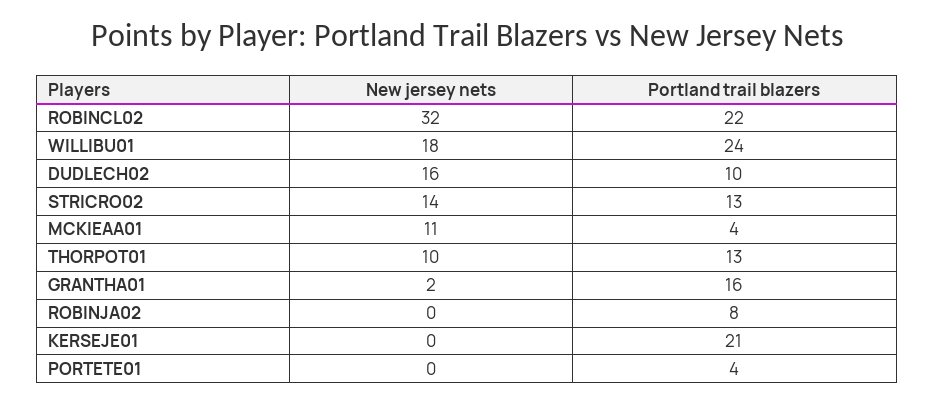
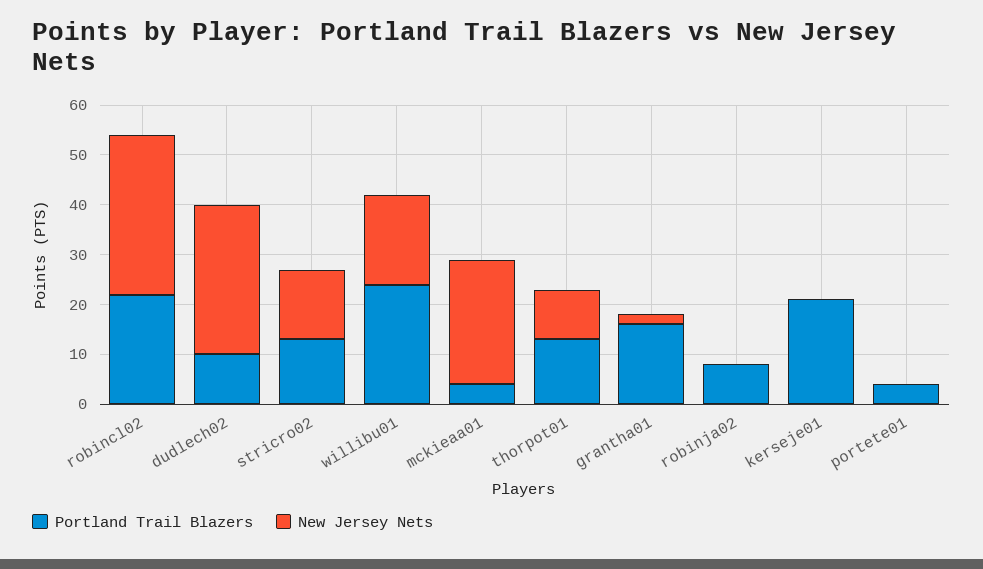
New jersey nets, DUDLECH02: 16 -> 30
New jersey nets, MCKIEAA01: 11 -> 25

